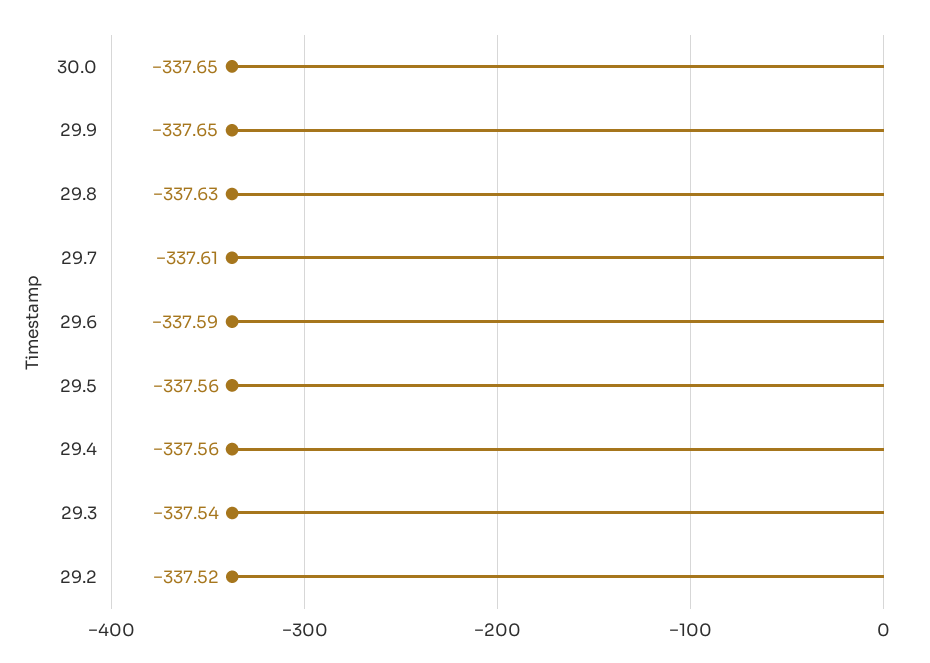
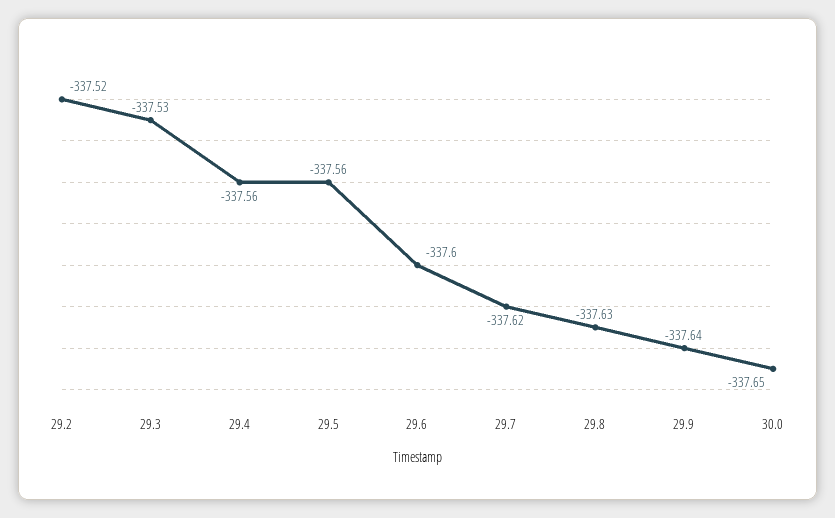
29.9: -337.65 -> -337.64
29.7: -337.61 -> -337.62
29.6: -337.59 -> -337.6
29.3: -337.54 -> -337.53

